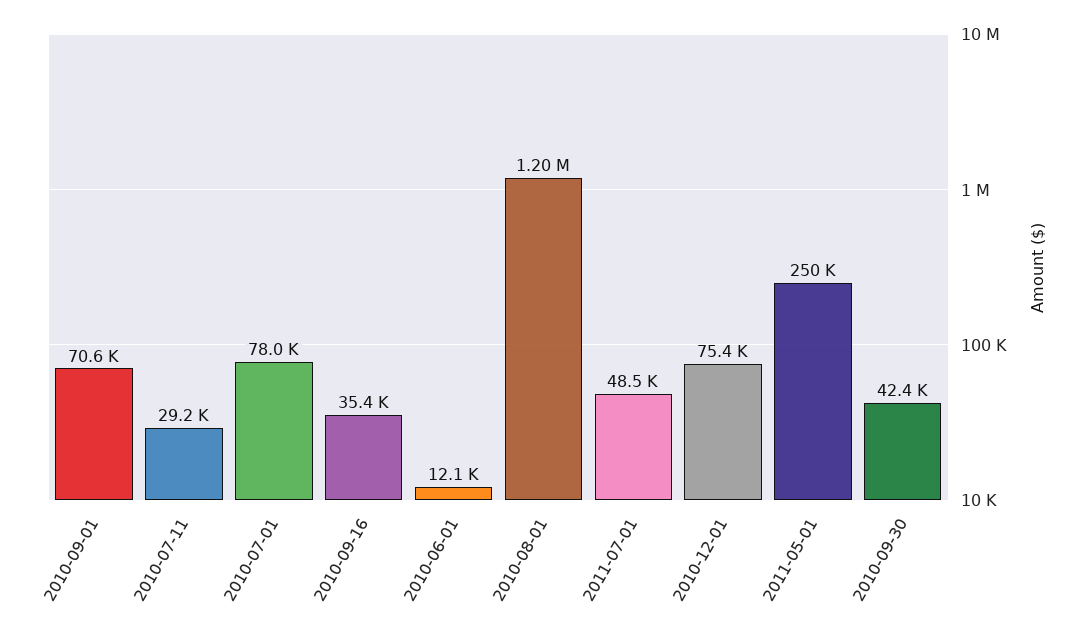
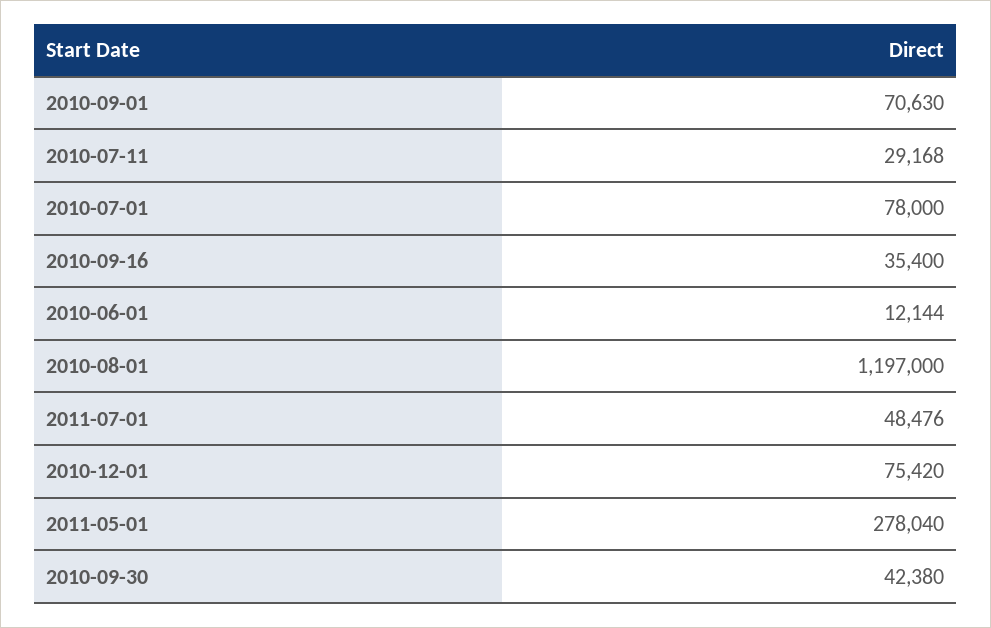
2011-05-01: 250000 -> 278040

